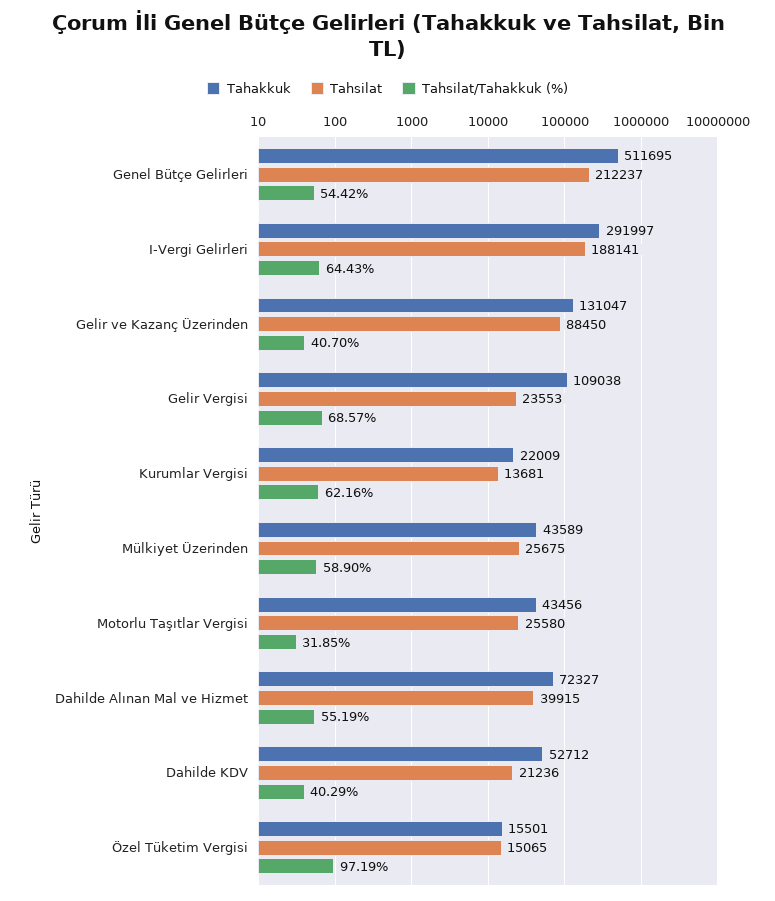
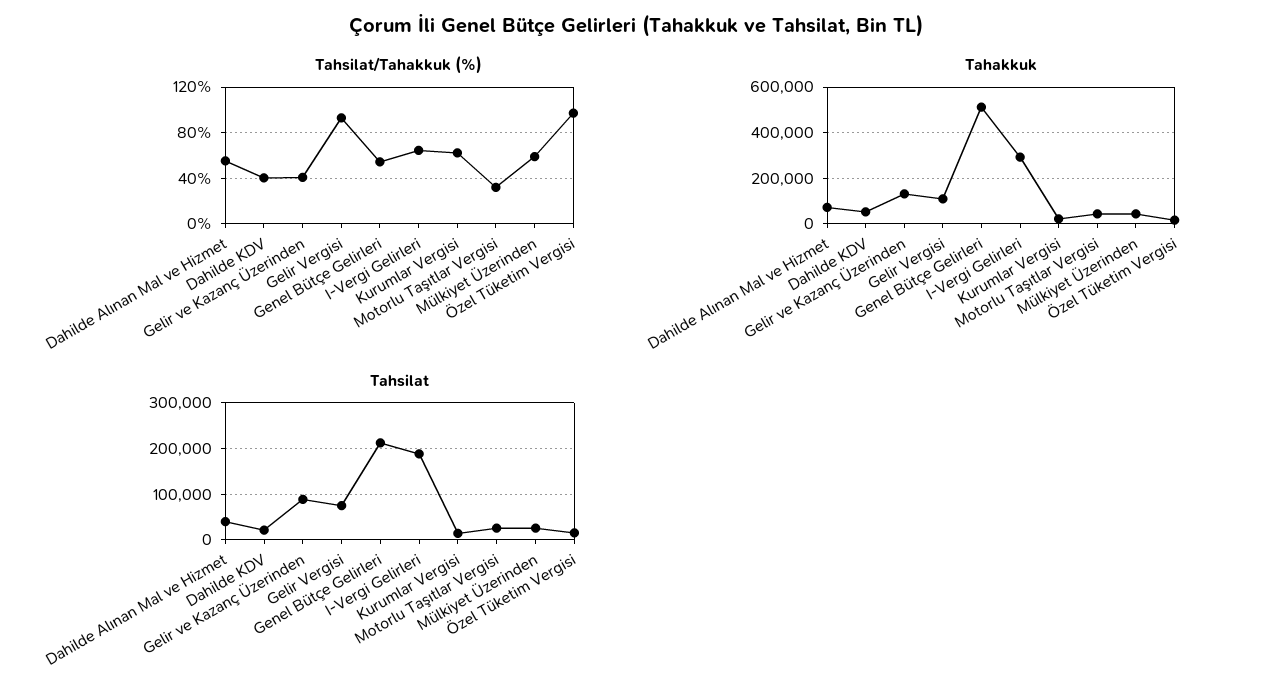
Tahsilat, Gelir Vergisi: 23553 -> 80000
Tahsilat/Tahakkuk (%), Gelir Vergisi: 68.57 -> 90

